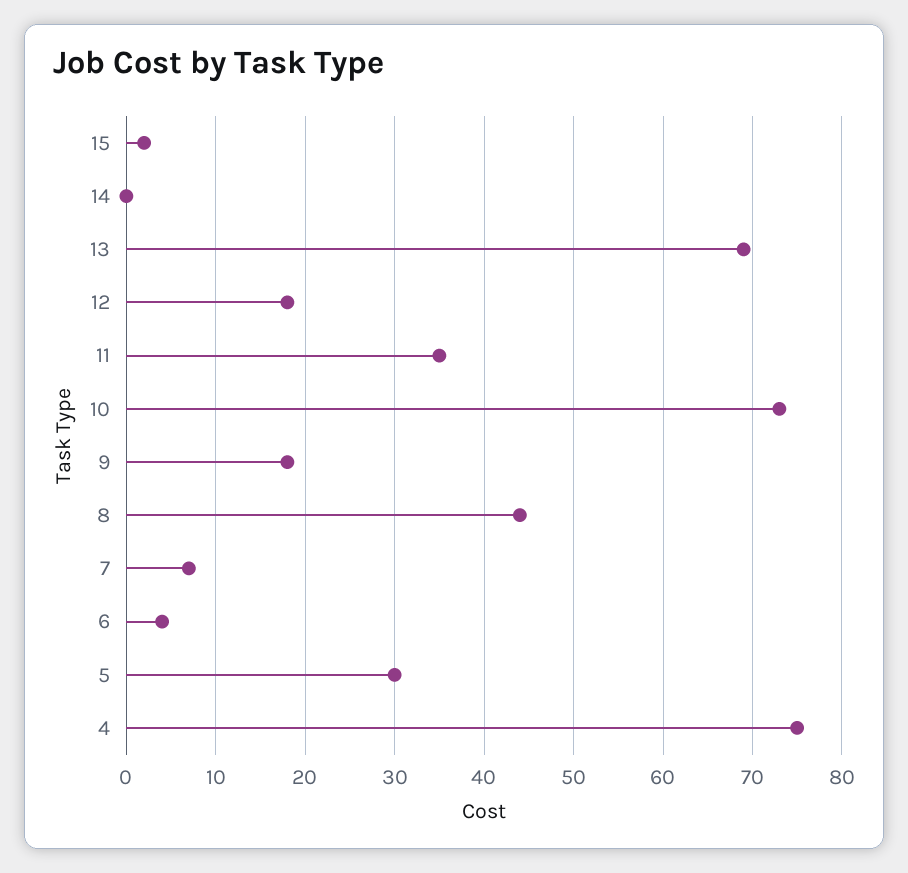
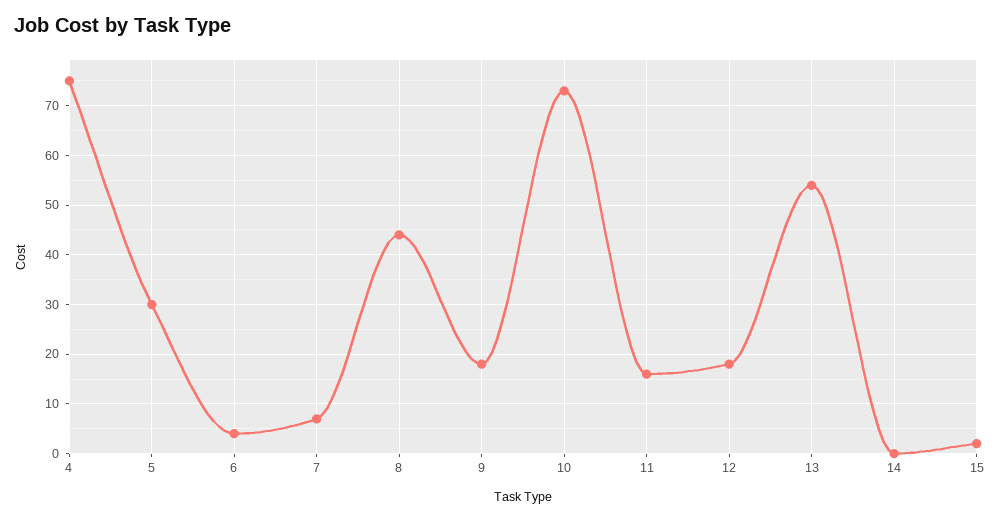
13: 69 -> 55
11: 35 -> 15

